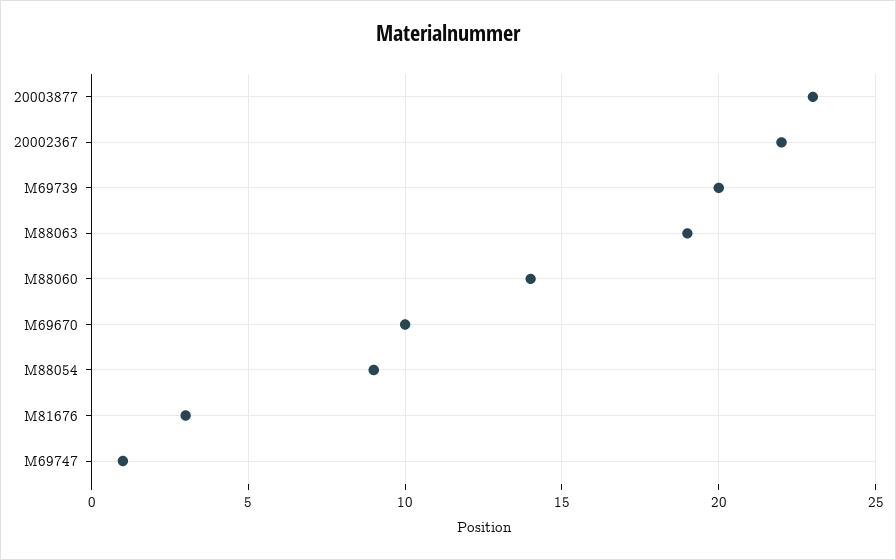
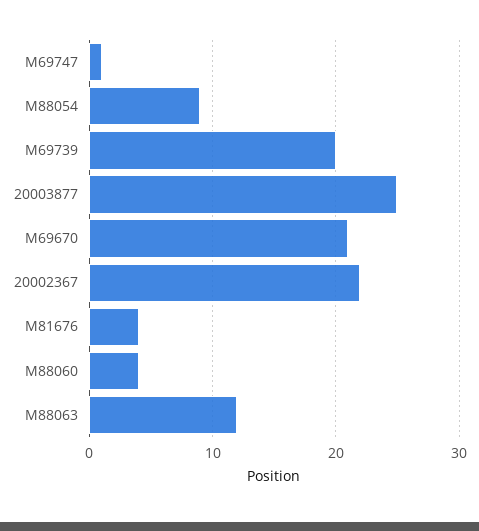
20003877: 23 -> 25
M88063: 19 -> 12
M88060: 14 -> 4
M69670: 10 -> 21
M81676: 3 -> 4

